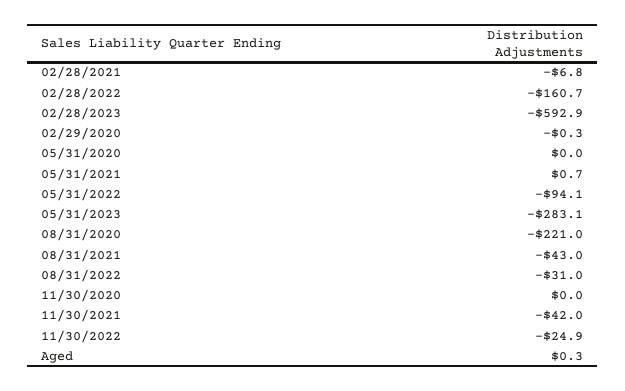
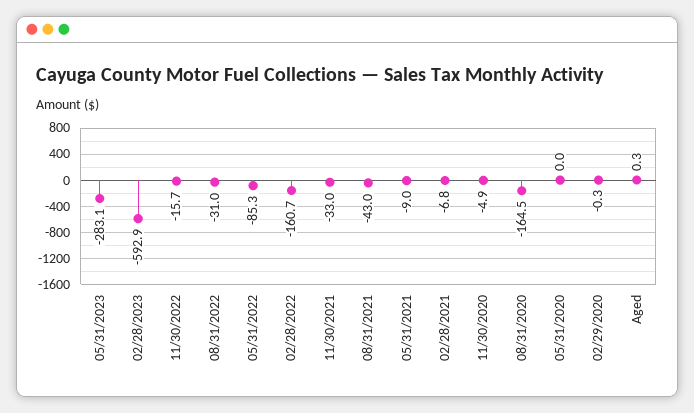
05/31/2021: 0.7 -> -9
05/31/2022: -94.1 -> -85.3
08/31/2020: -221 -> -164.5
11/30/2020: 0 -> -4.9
11/30/2021: -42 -> -33
11/30/2022: -24.9 -> -15.7

